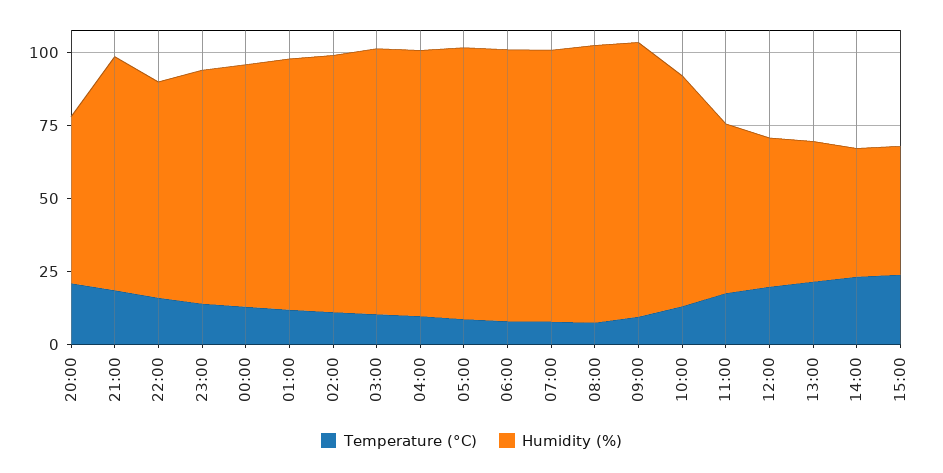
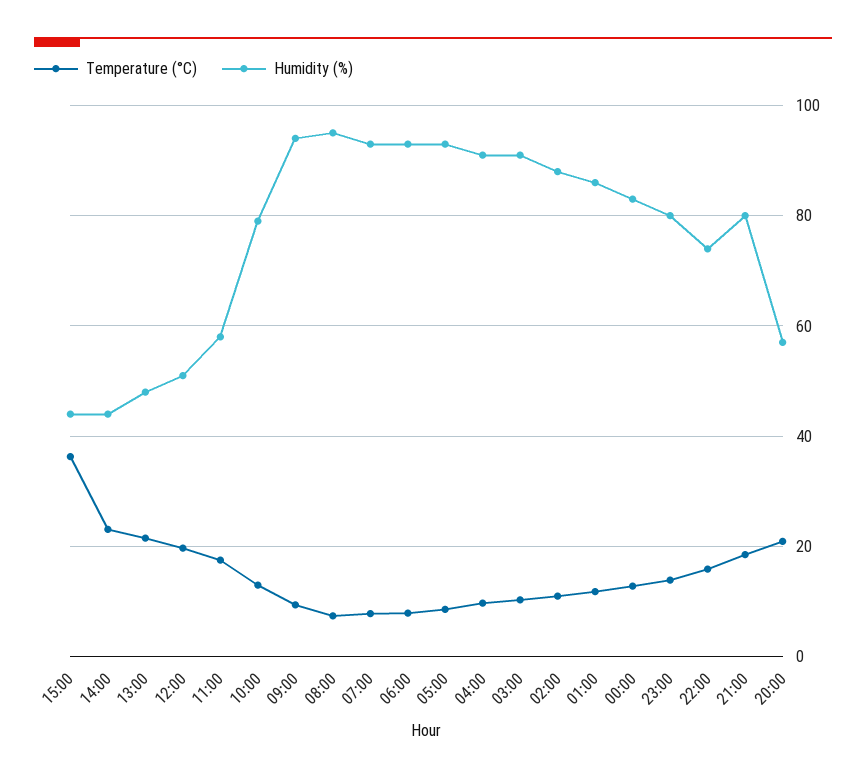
Temperature (°C), 15:00: 25 -> 36

